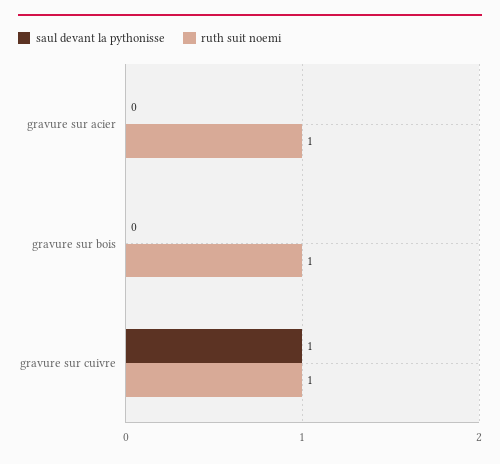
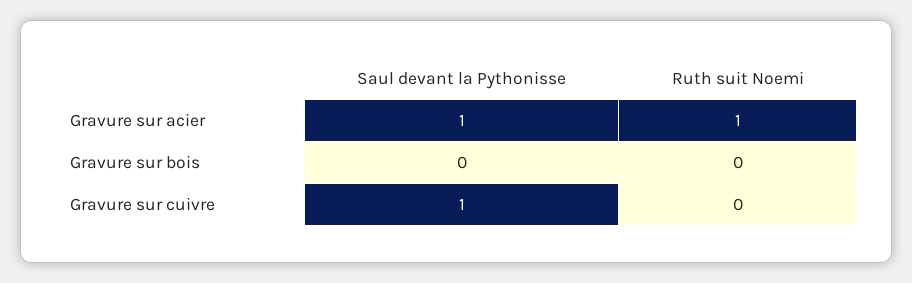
saul devant la pythonisse, gravure sur acier: 0 -> 1
ruth suit noemi, gravure sur bois: 1 -> 0
ruth suit noemi, gravure sur cuivre: 1 -> 0

